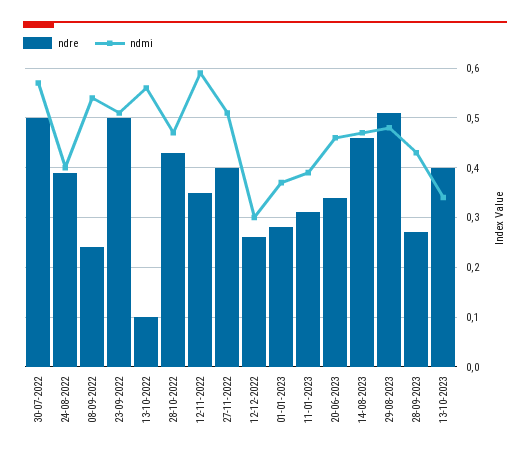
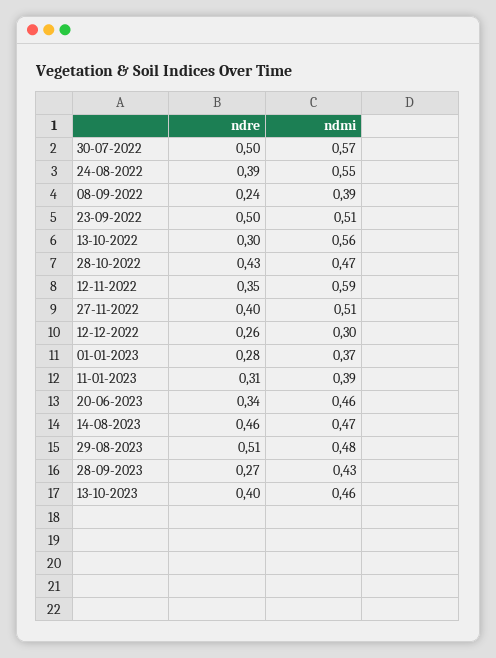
ndmi, 24-08-2022: 0.4 -> 0.55
ndmi, 08-09-2022: 0.55 -> 0.39
ndre, 13-10-2022: 0.1 -> 0.3
ndmi, 13-10-2023: 0.35 -> 0.46

